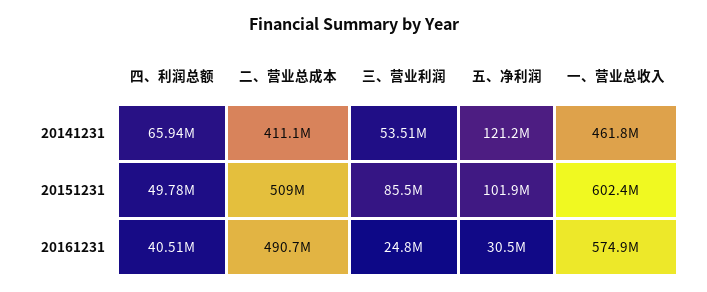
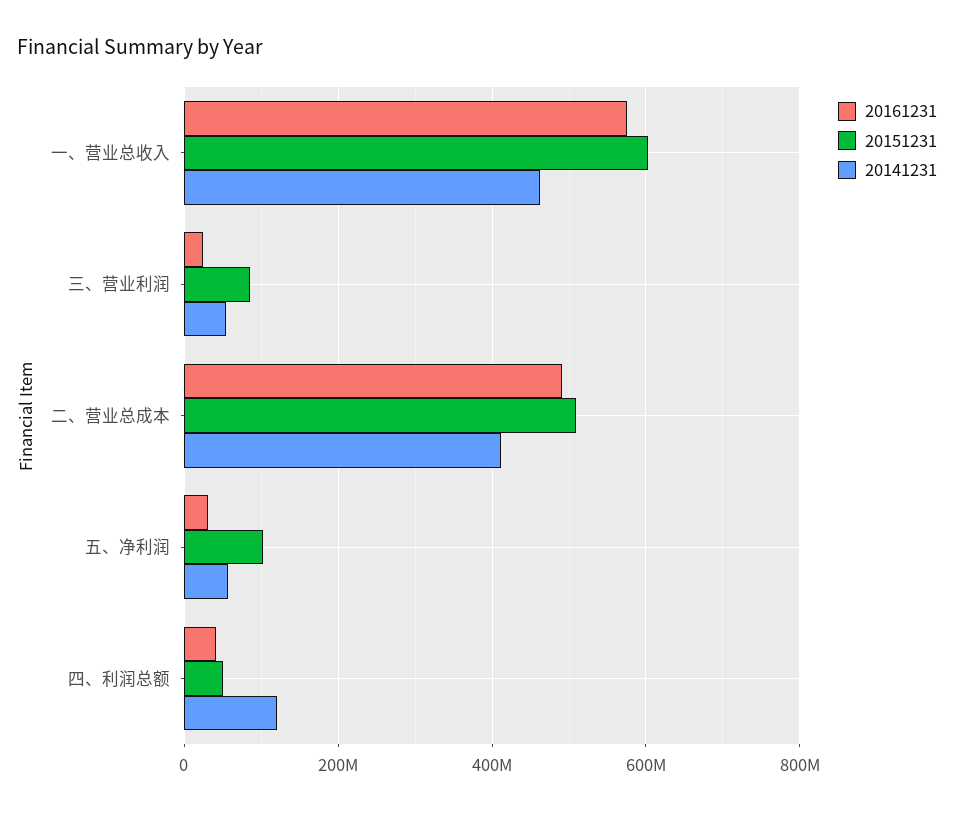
20141231, 四、利润总额: 65940000 -> 120000000
20141231, 五、净利润: 121200000 -> 60000000

